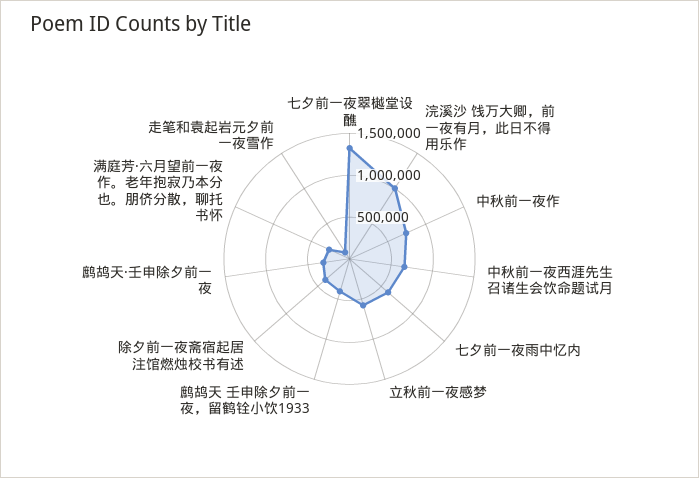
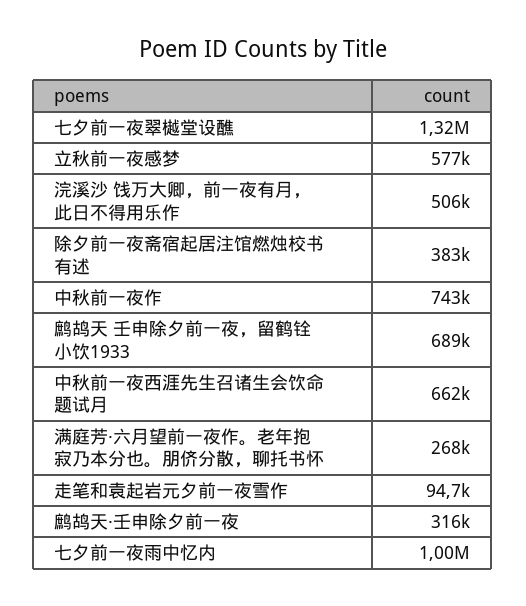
浣溪沙 饯万大卿，前一夜有月，此日不得用乐作: 1000000 -> 506000
七夕前一夜雨中忆内: 600000 -> 1000000
鹧鸪天 壬申除夕前一夜，留鹤铨小饮1933: 400000 -> 689000

